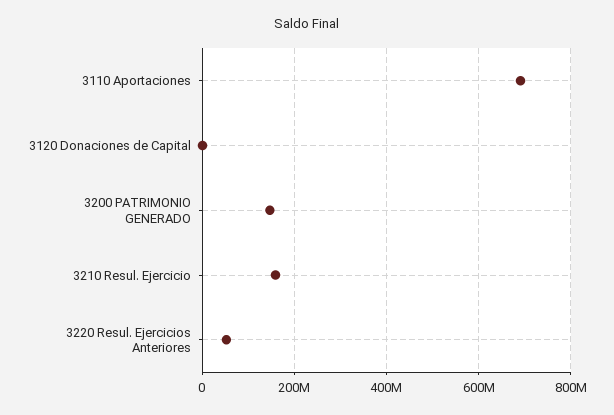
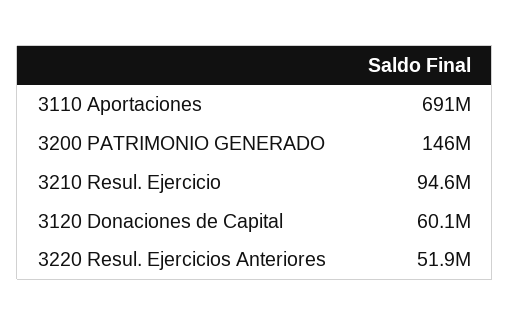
3120 Donaciones de Capital: 0 -> 60100000
3210 Resul. Ejercicio: 160000000 -> 94600000

